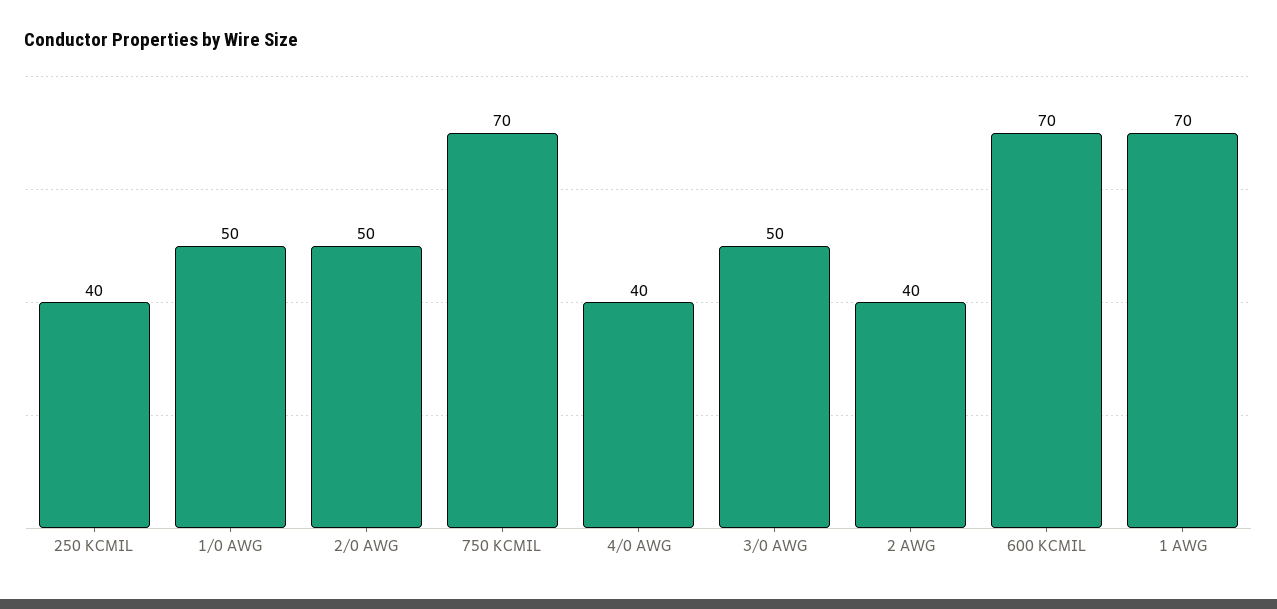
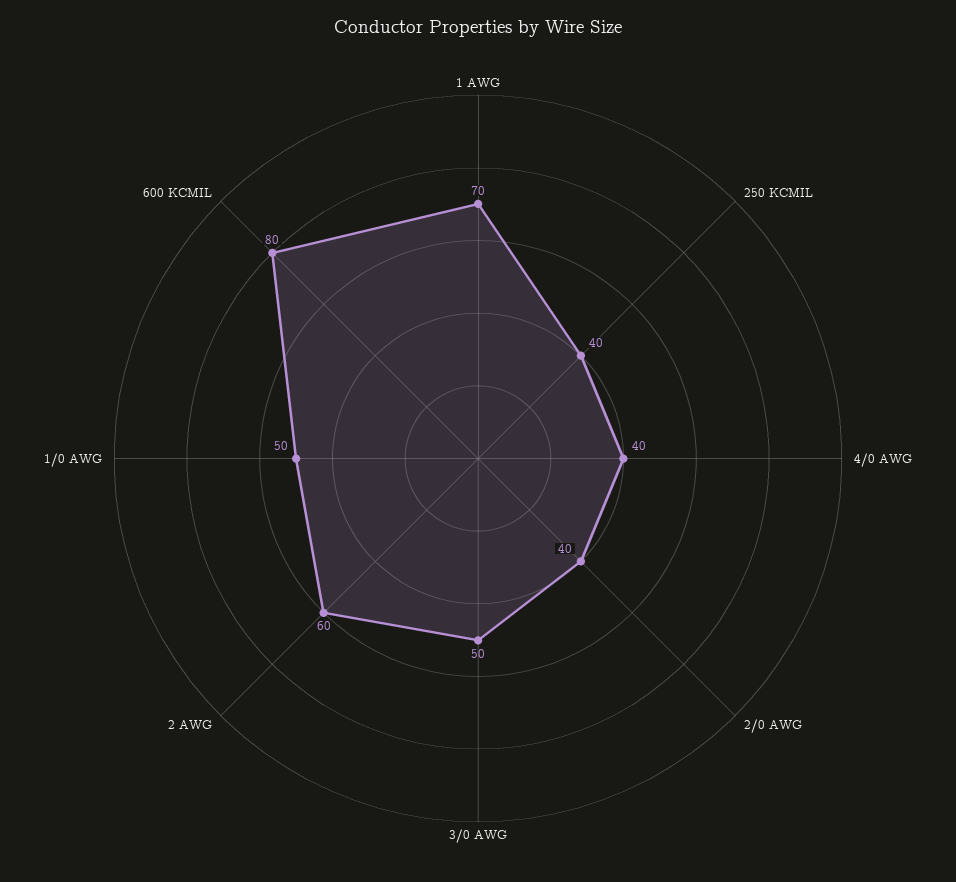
2/0 AWG: 50 -> 40
750 KCMIL: 70 -> none
2 AWG: 40 -> 60
600 KCMIL: 70 -> 80

